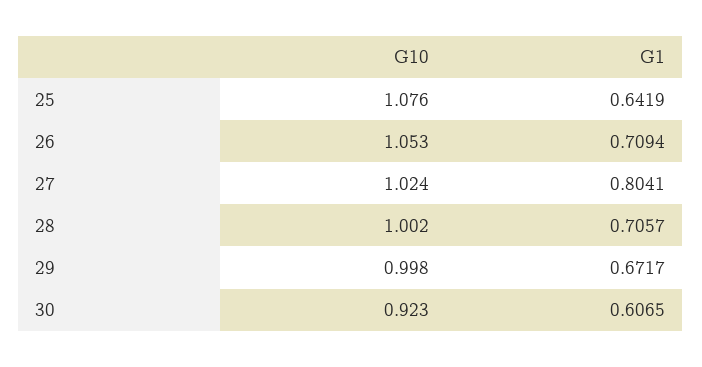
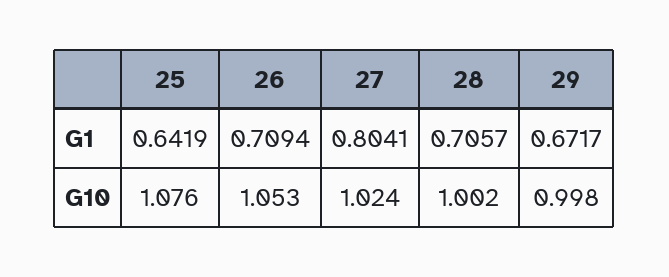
G10, 30: 0.923 -> none
G1, 30: 0.6065 -> none

